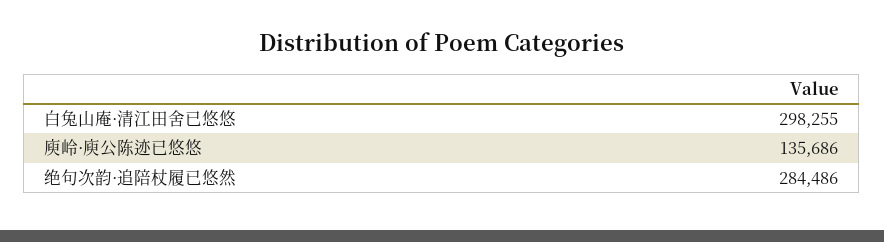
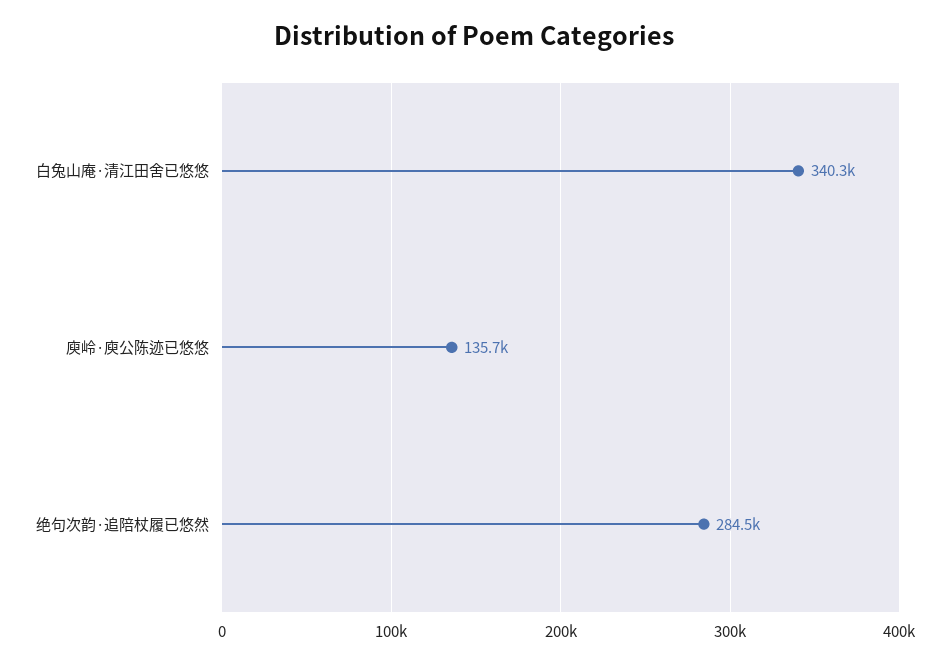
白兔山庵·清江田舍已悠悠: 298255 -> 340300

